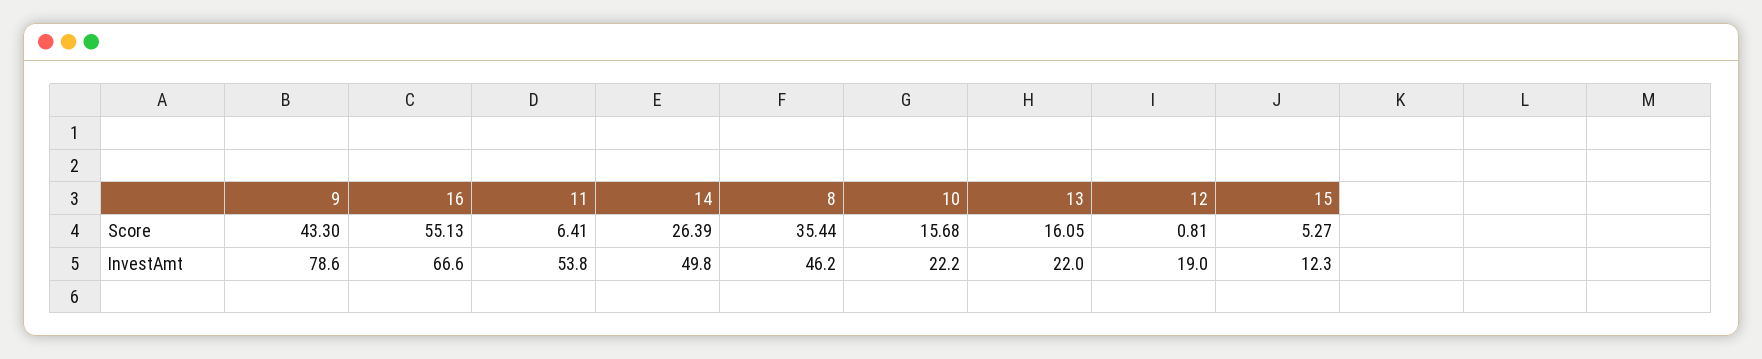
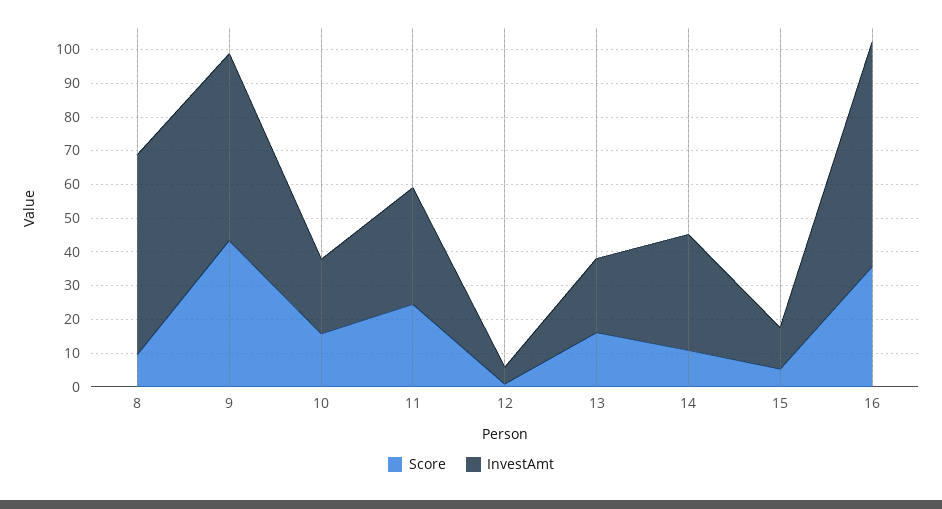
Score, 16: 55.13 -> 35
Score, 11: 6.41 -> 25
Score, 14: 26.39 -> 10
Score, 8: 35.44 -> 10
InvestAmt, 9: 78.6 -> 55
InvestAmt, 11: 53.8 -> 35
InvestAmt, 14: 49.8 -> 35
InvestAmt, 8: 46.2 -> 60
InvestAmt, 12: 19 -> 5

